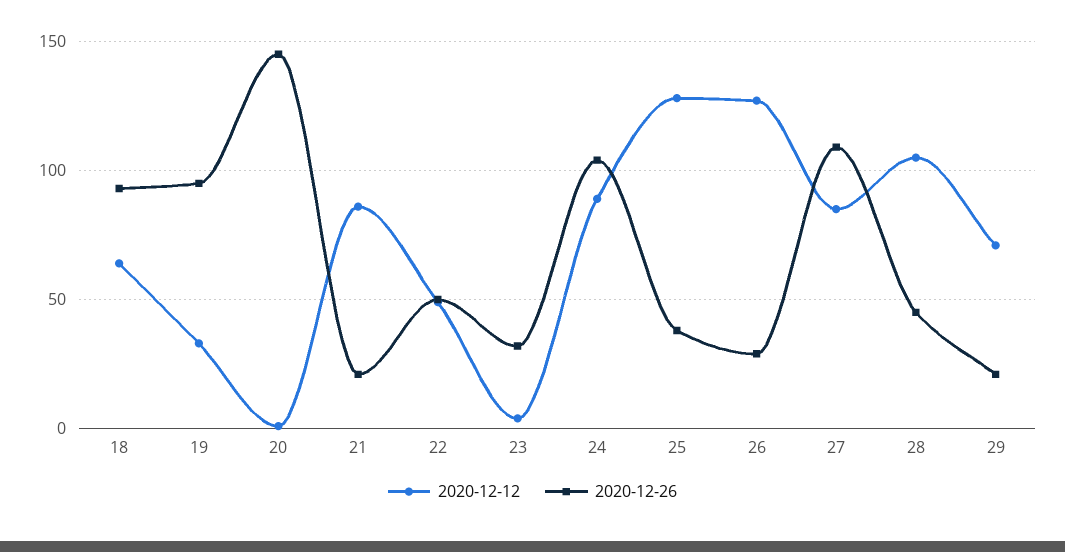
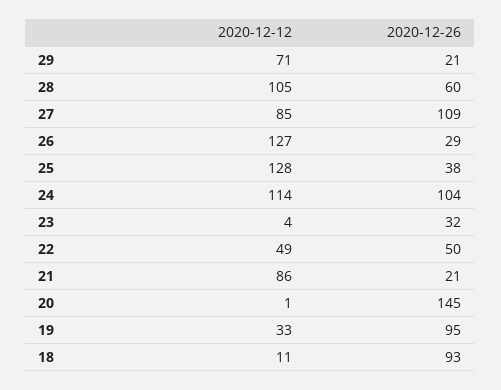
2020-12-12, 18: 65 -> 11
2020-12-12, 24: 90 -> 114
2020-12-26, 28: 45 -> 60

